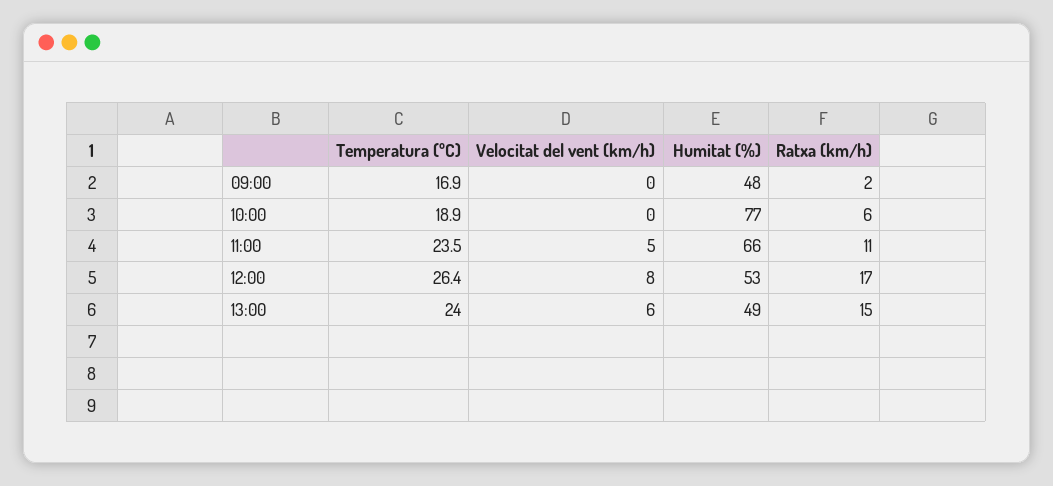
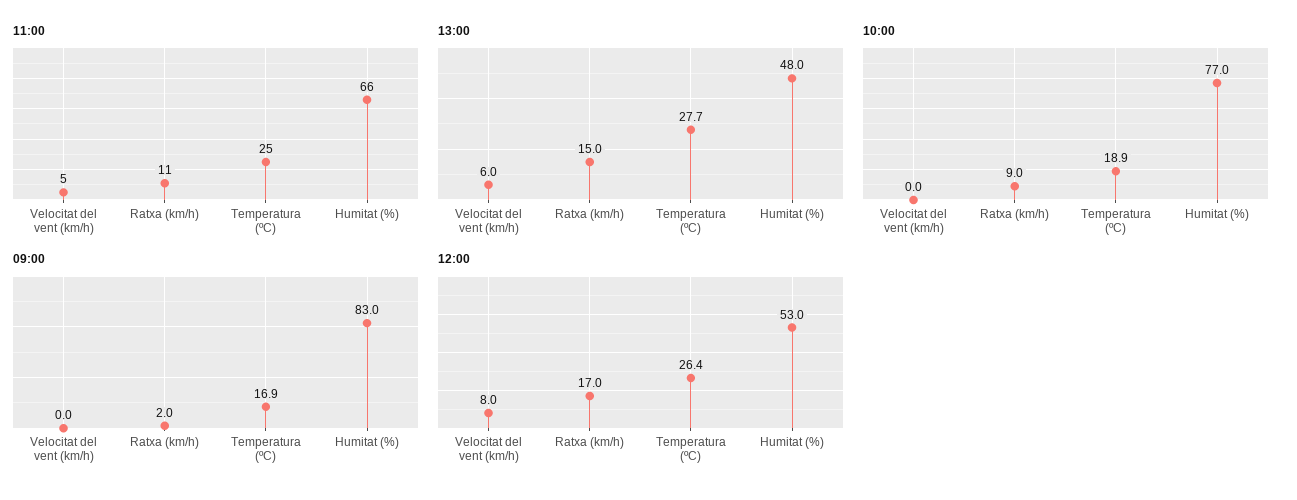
09:00, Humitat (%): 48 -> 83
10:00, Ratxa (km/h): 6 -> 9
11:00, Temperatura (ºC): 23.5 -> 25
13:00, Temperatura (ºC): 24 -> 27.7
13:00, Humitat (%): 49 -> 48

